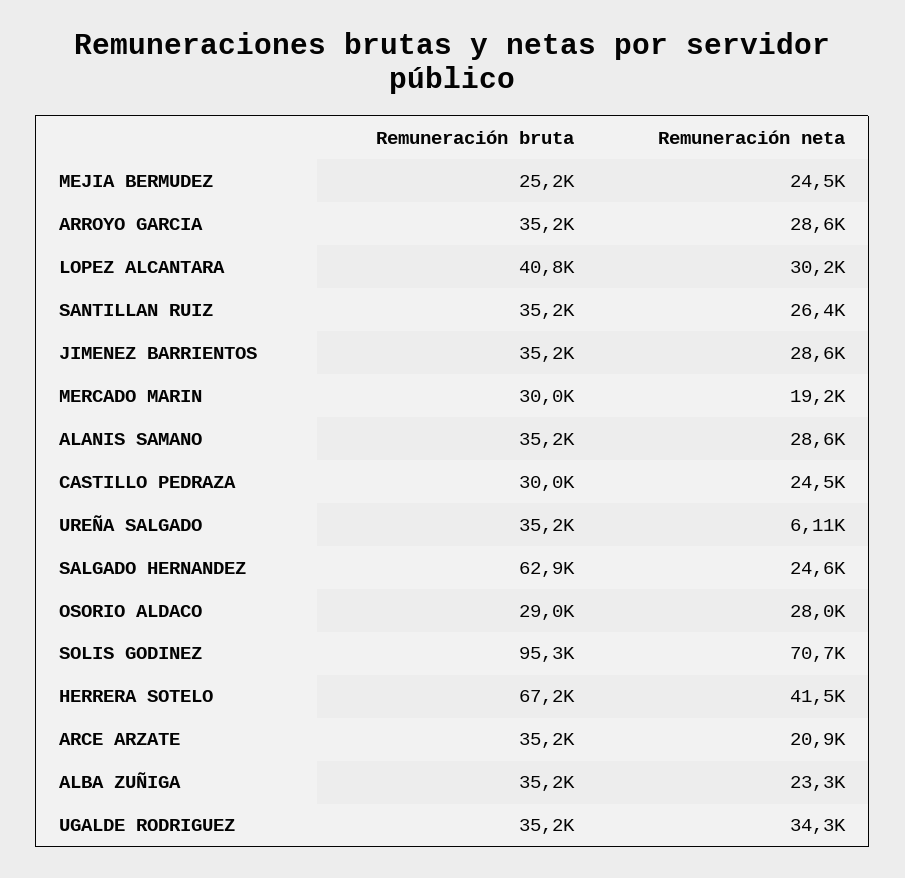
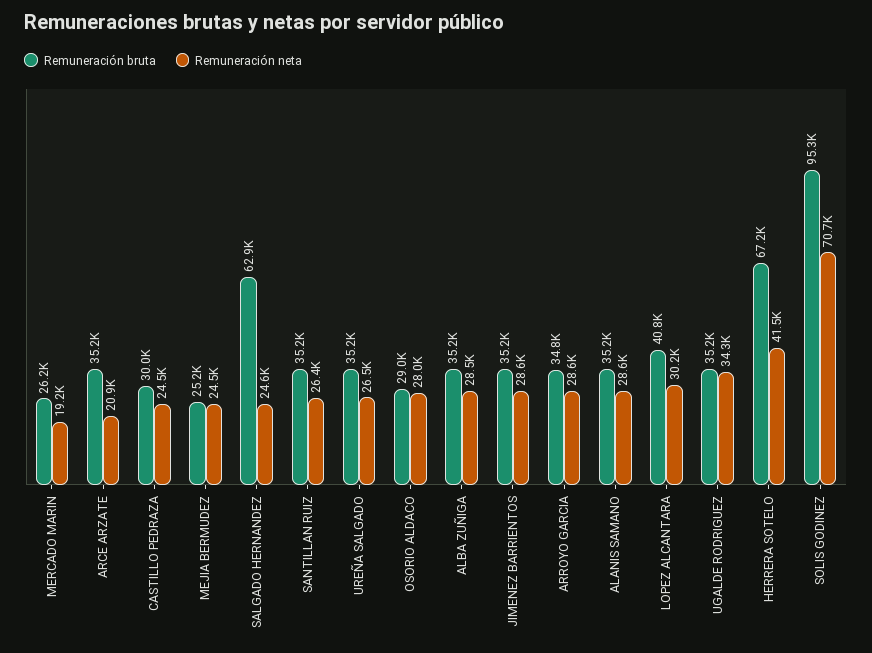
Remuneración bruta, ARROYO GARCIA: 35200 -> 34800
Remuneración bruta, MERCADO MARIN: 30000 -> 26200
Remuneración neta, UREÑA SALGADO: 6110 -> 26500
Remuneración neta, ALBA ZUÑIGA: 23300 -> 28500

